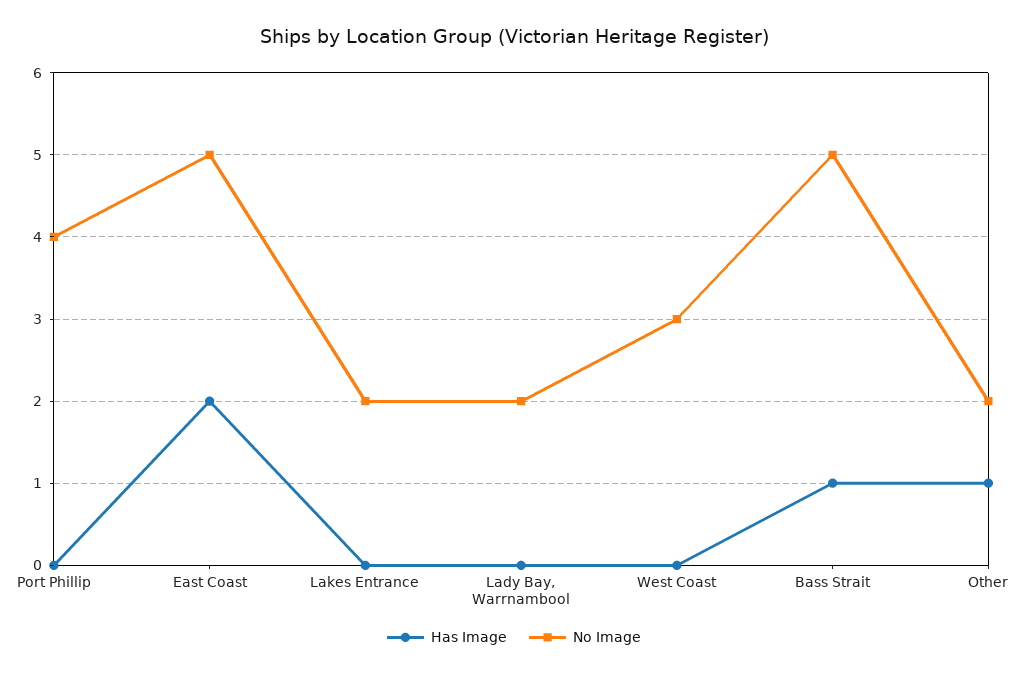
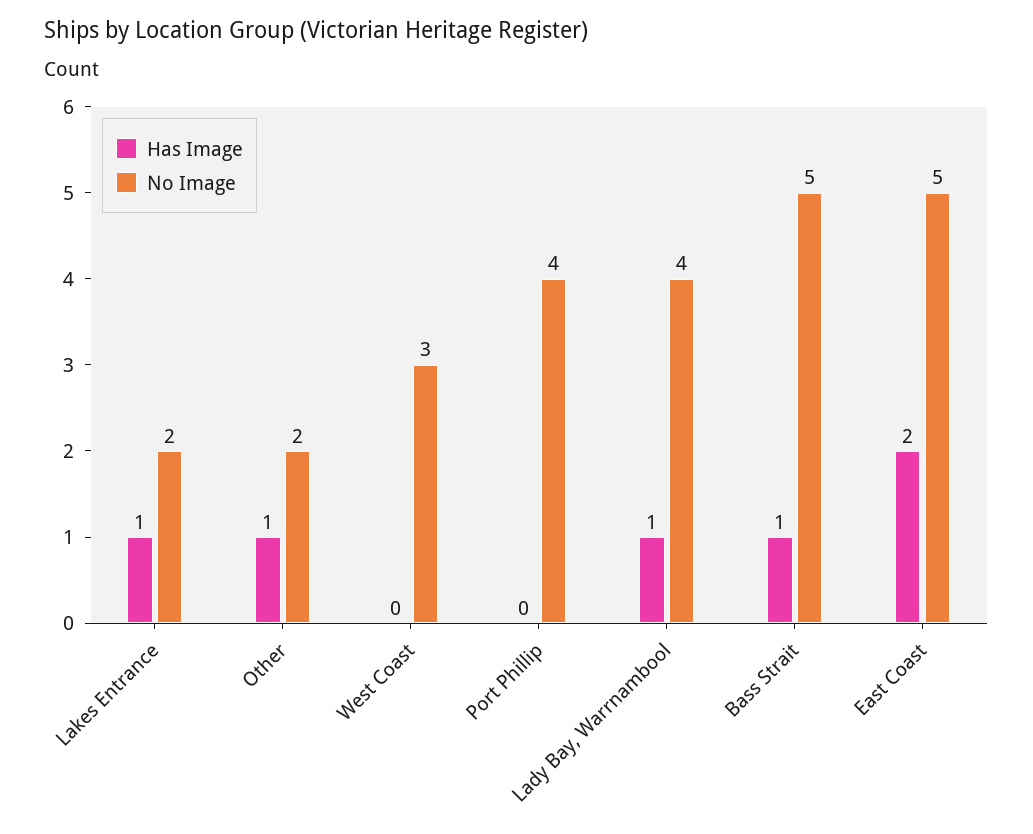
Has Image, Lakes Entrance: 0 -> 1
Has Image, Lady Bay, Warrnambool: 0 -> 1
No Image, Lady Bay, Warrnambool: 2 -> 4

